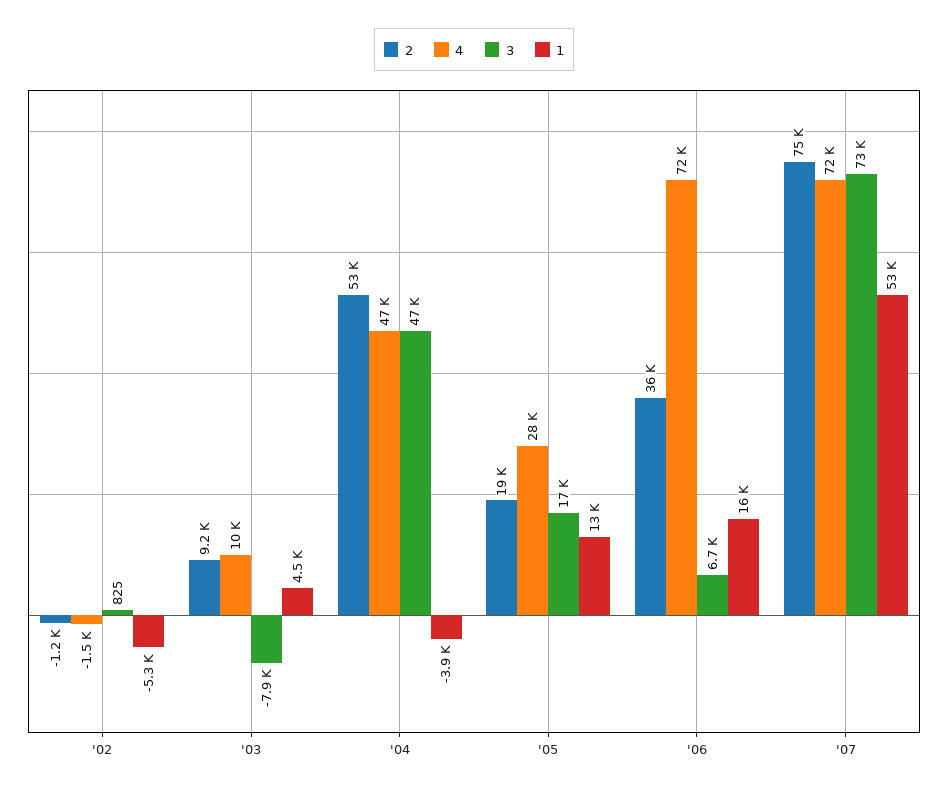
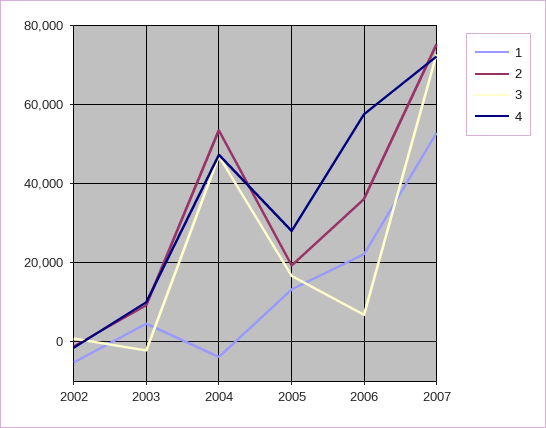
3, '03: -7900 -> -2000
4, '06: 72000 -> 58000
1, '06: 16000 -> 22000

